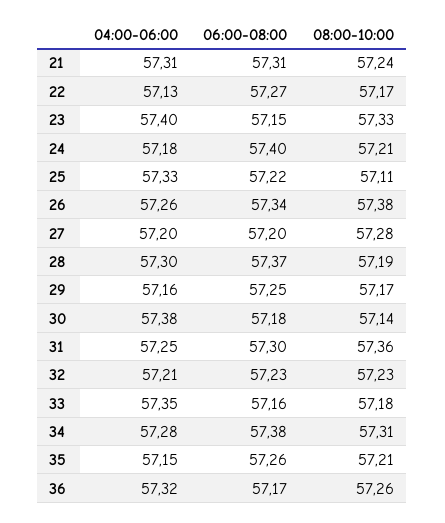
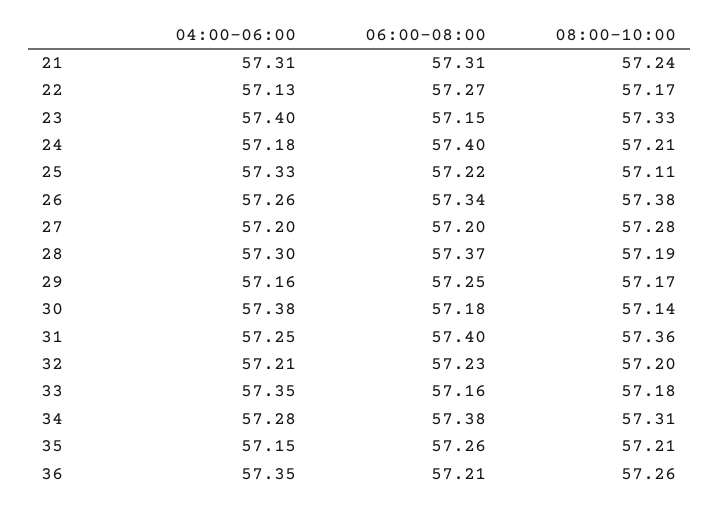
06:00-08:00, 31: 57.3 -> 57.4
08:00-10:00, 32: 57.23 -> 57.2
04:00-06:00, 36: 57.32 -> 57.35
06:00-08:00, 36: 57.17 -> 57.21

